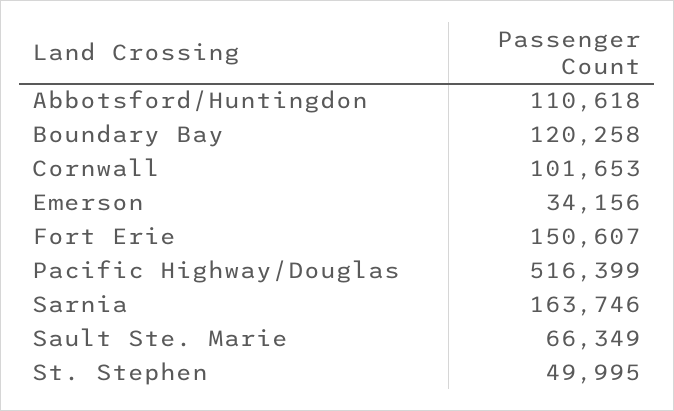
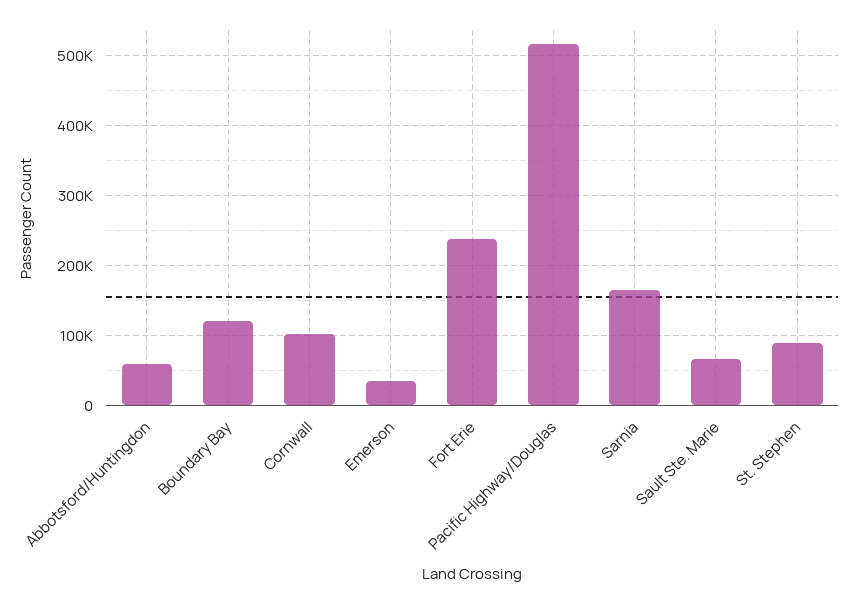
Abbotsford/Huntingdon: 110618 -> 60000
Fort Erie: 150607 -> 240000
St. Stephen: 49995 -> 90000

